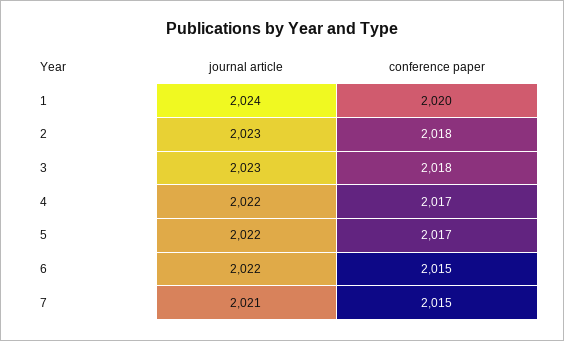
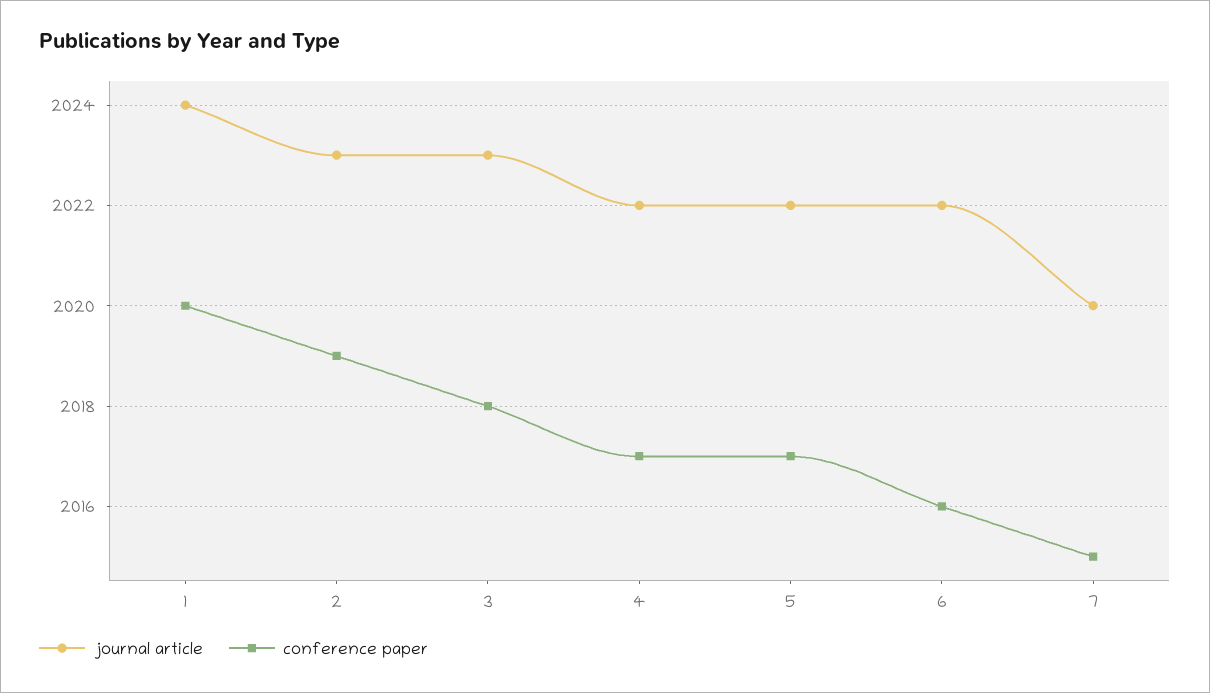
conference paper, 2: 2018 -> 2019
conference paper, 6: 2015 -> 2016
journal article, 7: 2021 -> 2020

